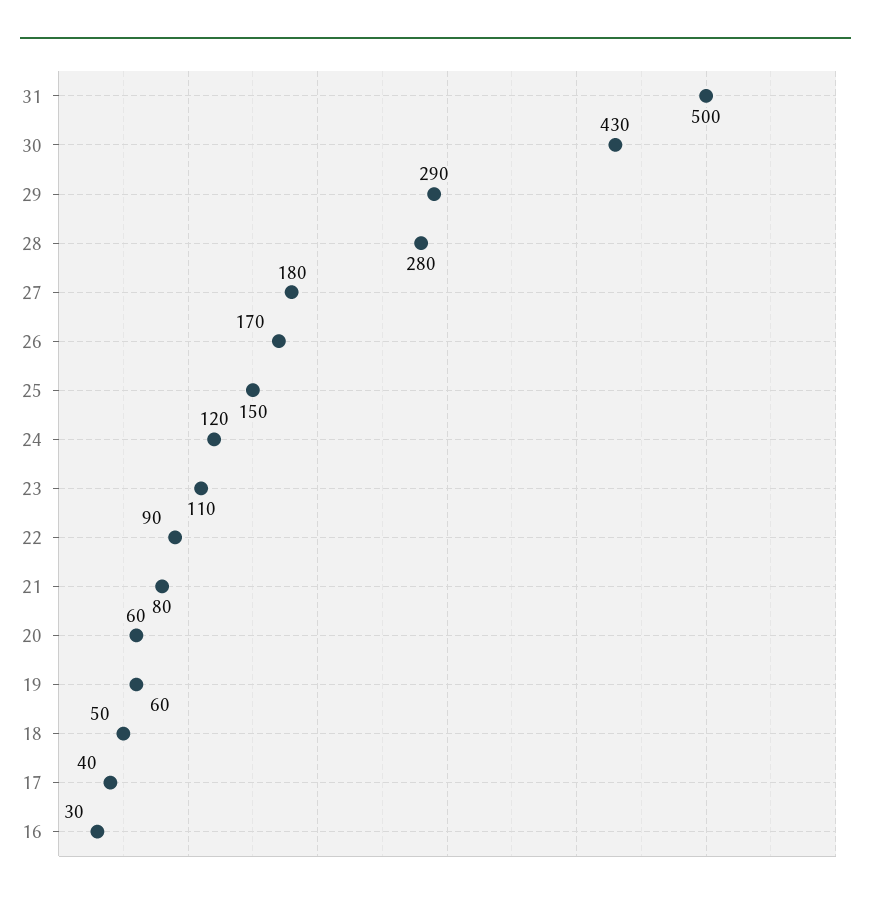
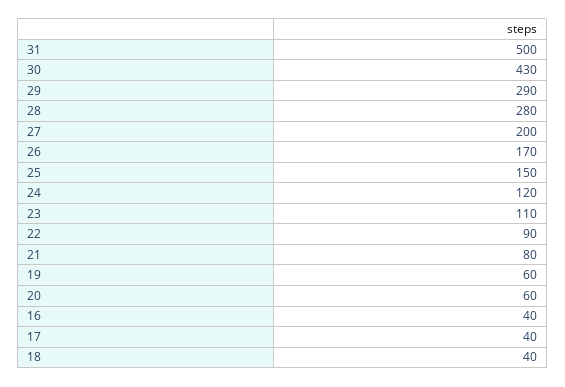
27: 180 -> 200
18: 50 -> 40
16: 30 -> 40

